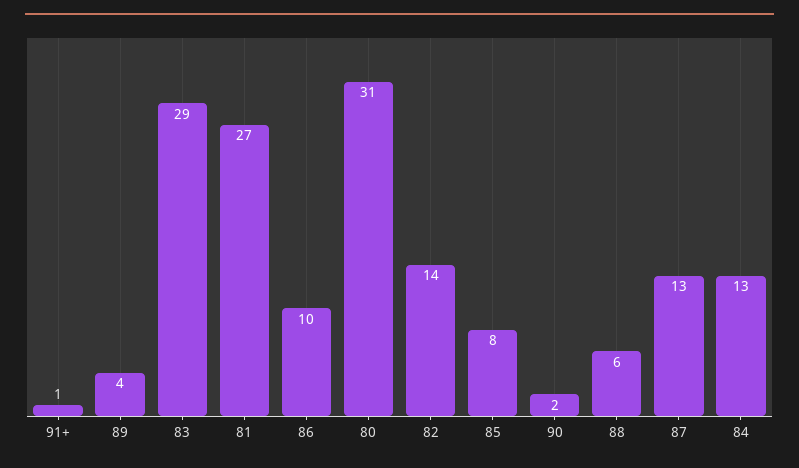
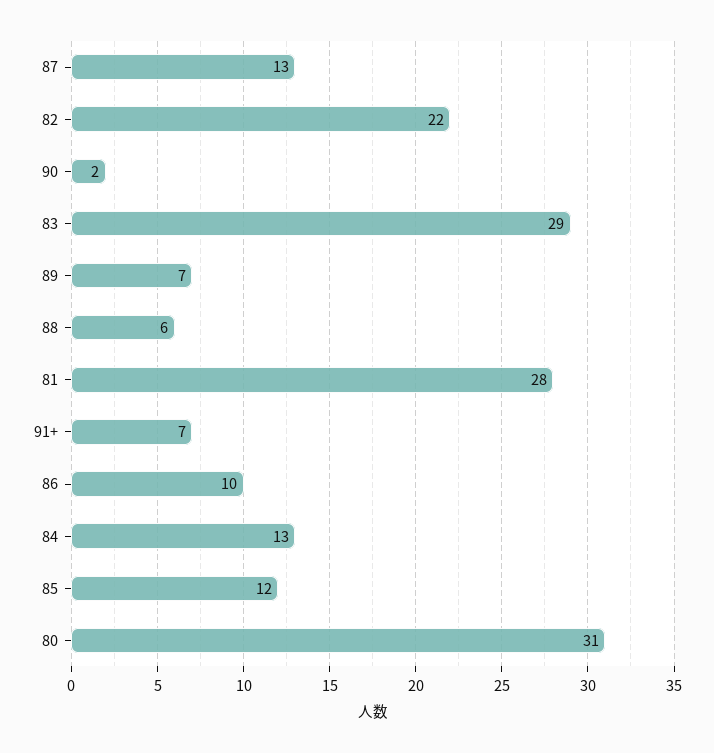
91+: 1 -> 7
89: 4 -> 7
81: 27 -> 28
82: 14 -> 22
85: 8 -> 12

